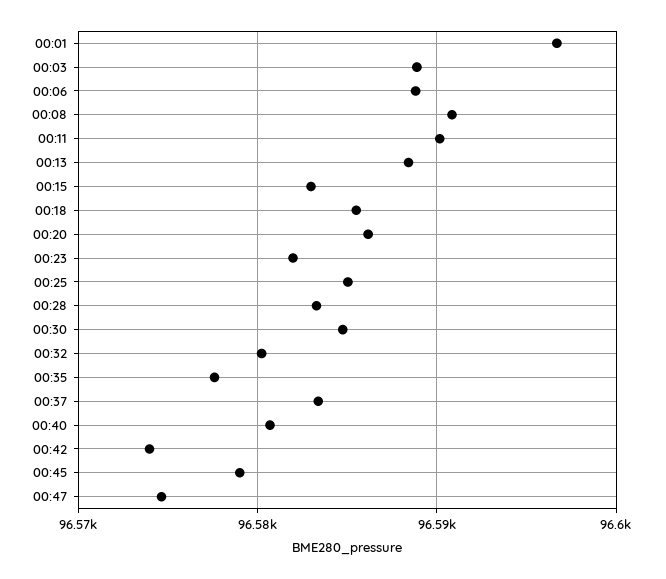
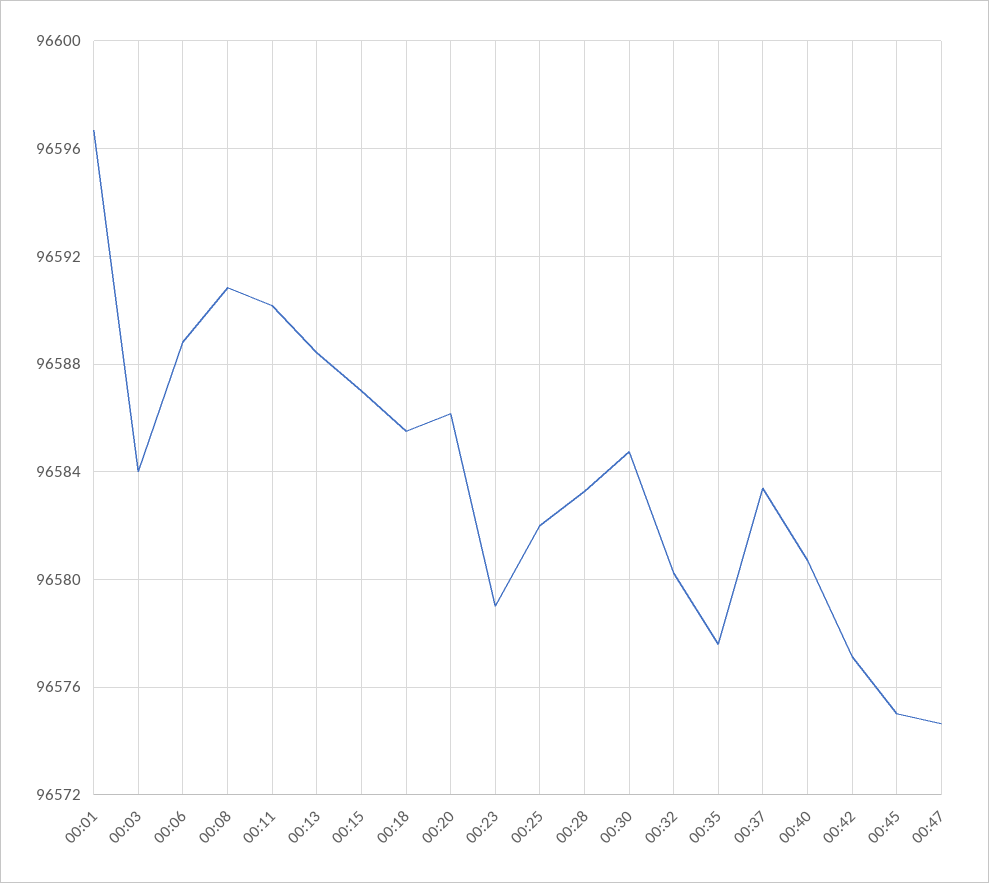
00:03: 96589 -> 96584
00:15: 96583 -> 96587
00:23: 96582 -> 96579
00:25: 96585 -> 96582
00:42: 96574 -> 96577
00:45: 96579 -> 96575

